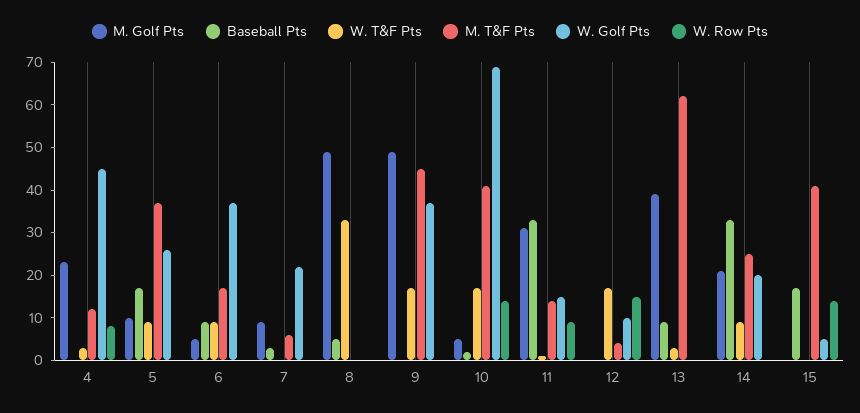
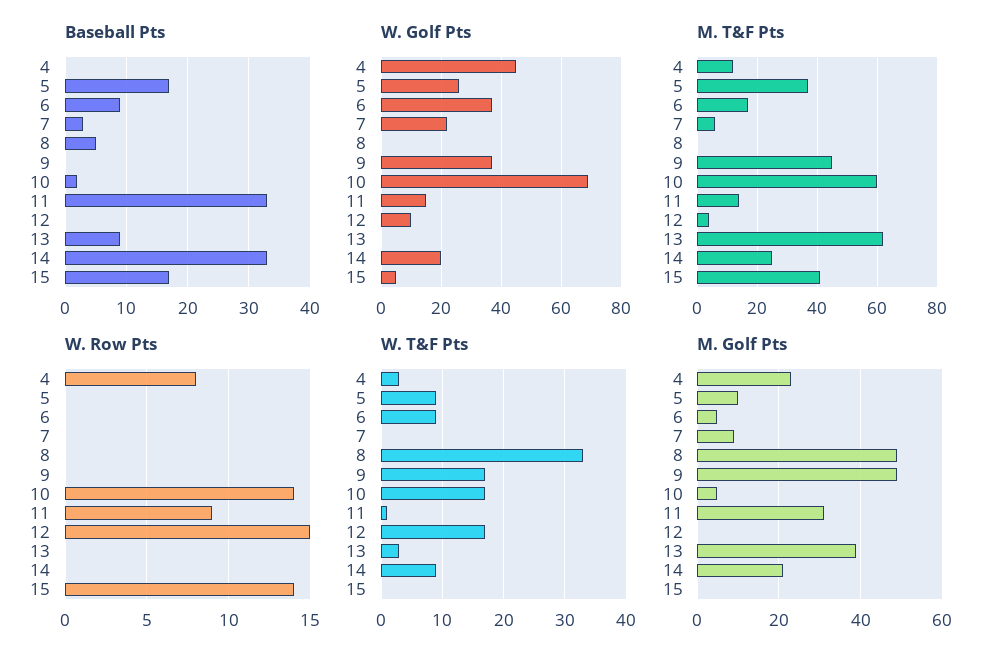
M. T&F Pts, 10: 40 -> 60

